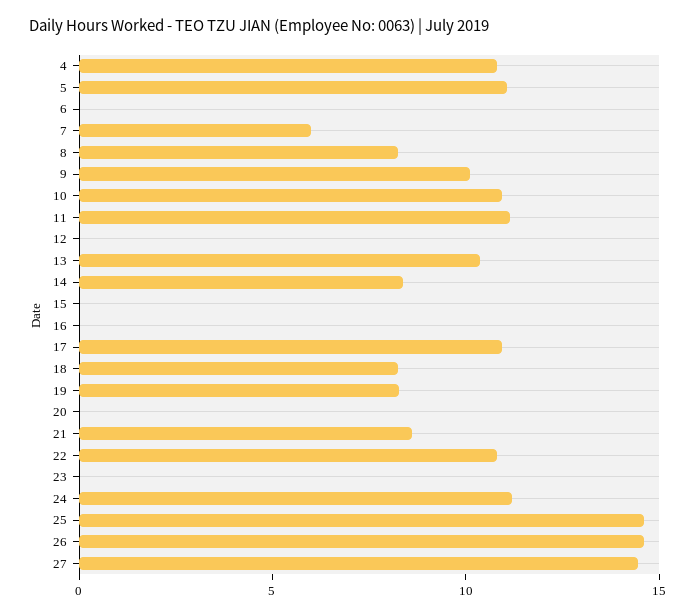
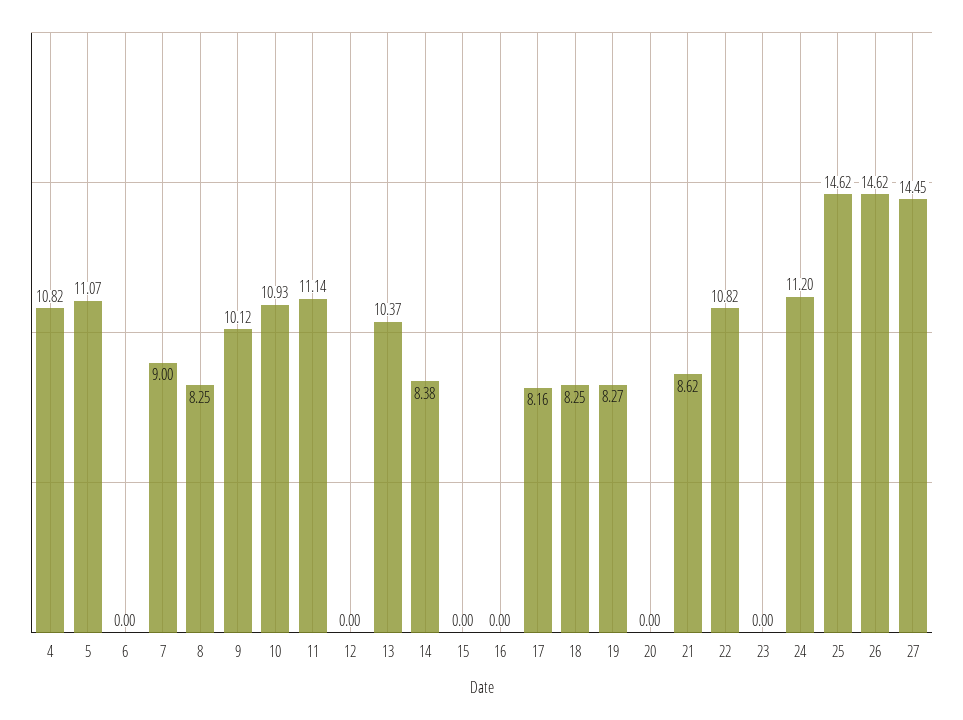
7: 6 -> 9
17: 11 -> 8.16

